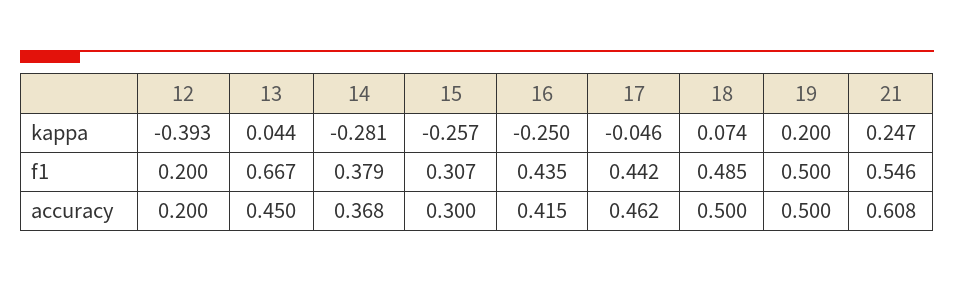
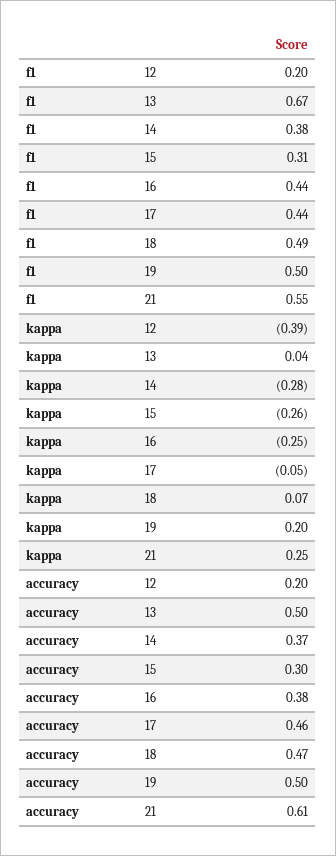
13, accuracy: 0.45 -> 0.5
16, accuracy: 0.415 -> 0.38
18, accuracy: 0.5 -> 0.47

